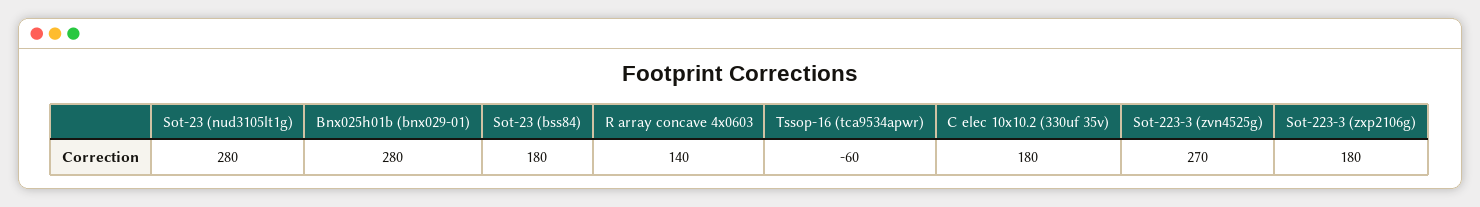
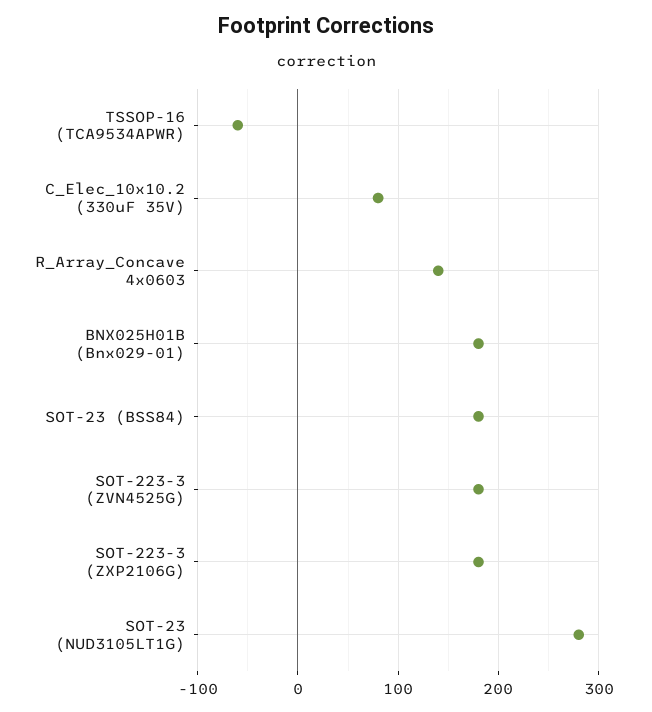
Bnx025h01b (bnx029-01): 280 -> 180
C elec 10x10.2 (330uf 35v): 180 -> 80
Sot-223-3 (zvn4525g): 270 -> 180

